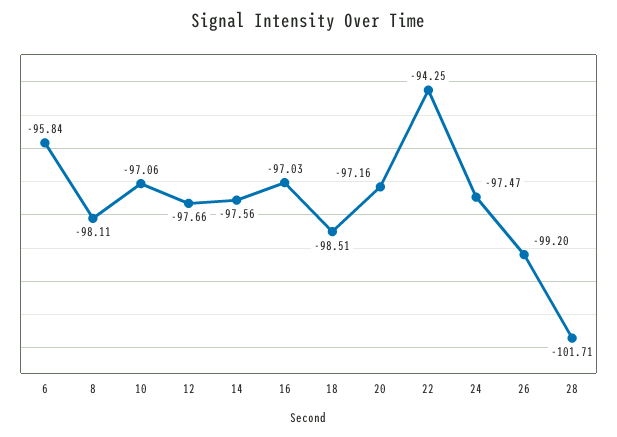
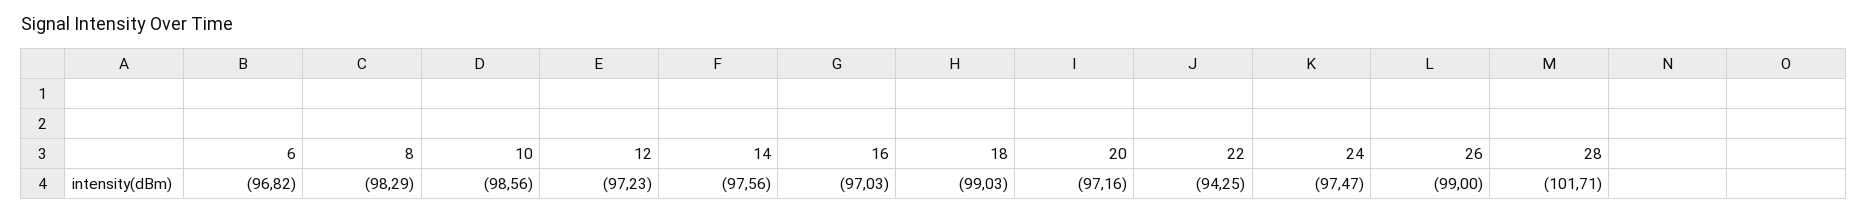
6: -95.84 -> -96.82
8: -98.11 -> -98.29
10: -97.06 -> -98.56
12: -97.66 -> -97.23
18: -98.51 -> -99.03
26: -99.2 -> -99

